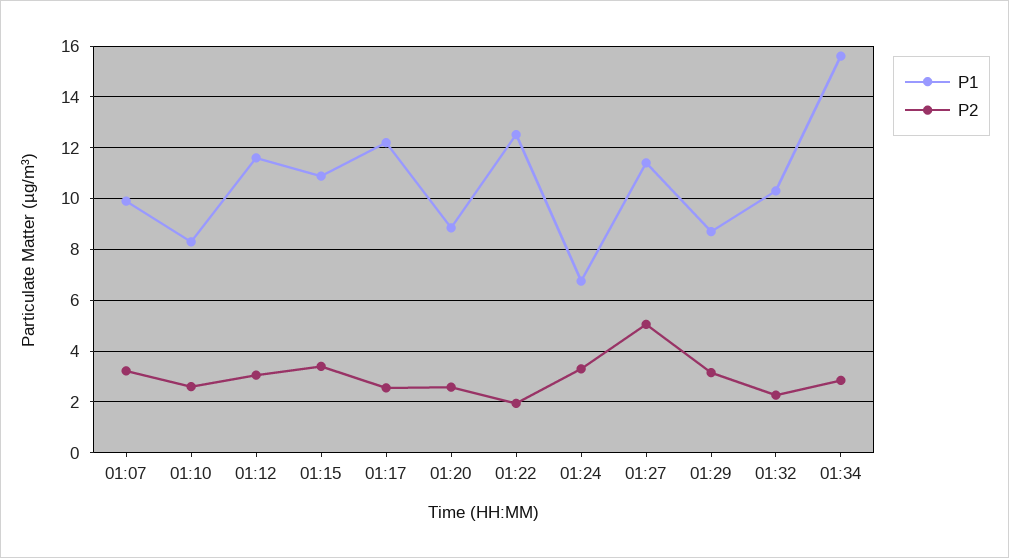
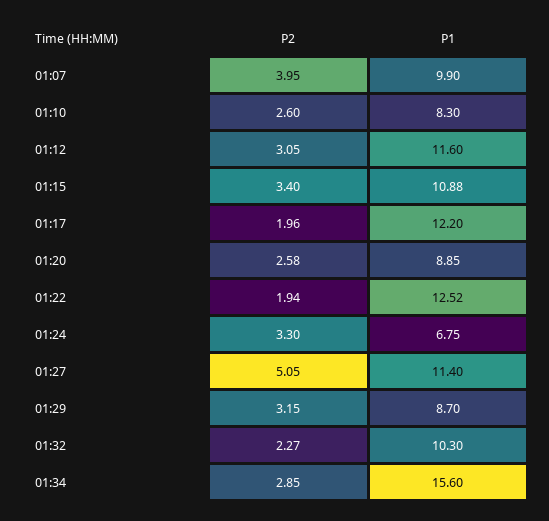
P2, 01:07: 3.25 -> 3.95
P2, 01:17: 2.5 -> 1.96

